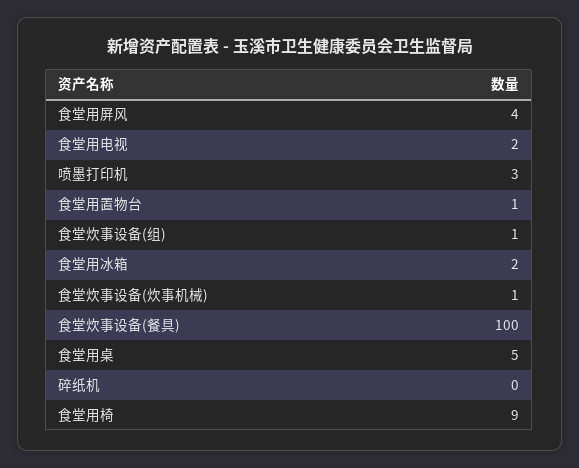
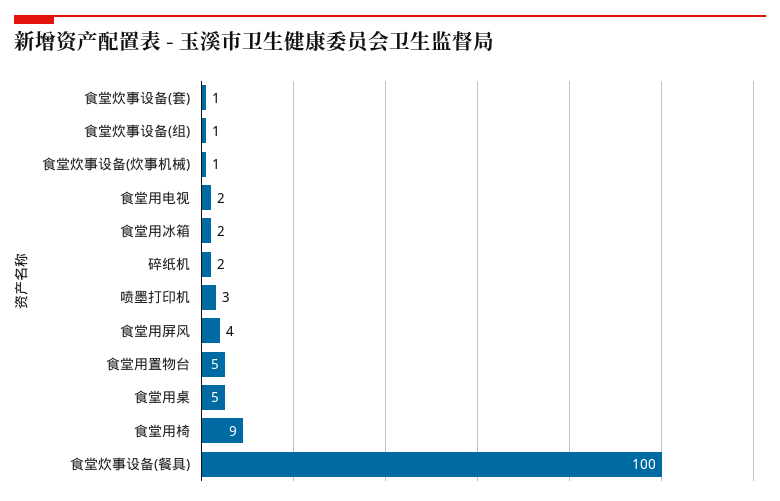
食堂用置物台: 1 -> 5
碎纸机: 0 -> 2
食堂炊事设备(套): none -> 1

